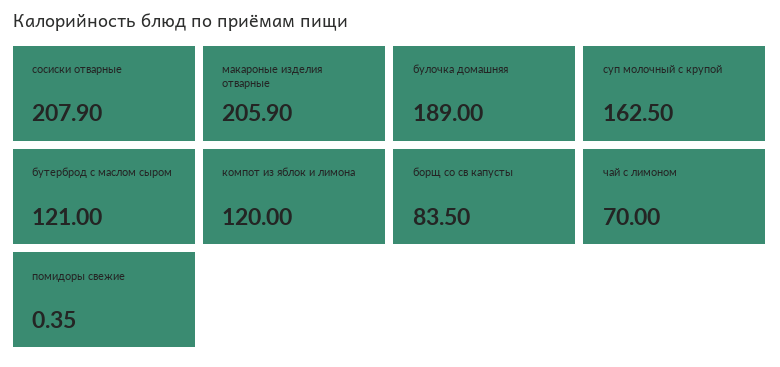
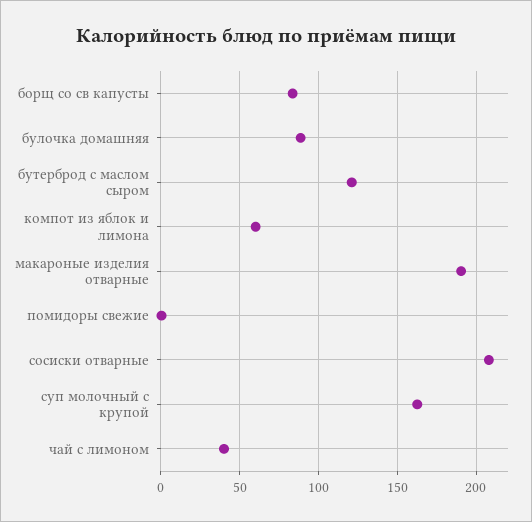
макароные изделия отварные: 205.9 -> 190
булочка домашняя: 189 -> 90
компот из яблок и лимона: 120 -> 60
чай с лимоном: 70 -> 40

